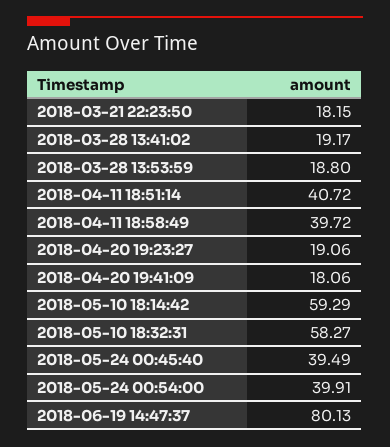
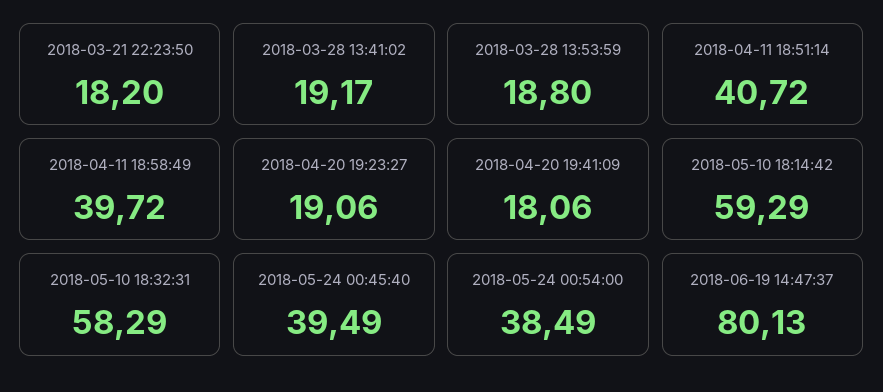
2018-03-21 22:23:50: 18.15 -> 18.2
2018-05-10 18:32:31: 58.27 -> 58.29
2018-05-24 00:54:00: 39.91 -> 38.49

